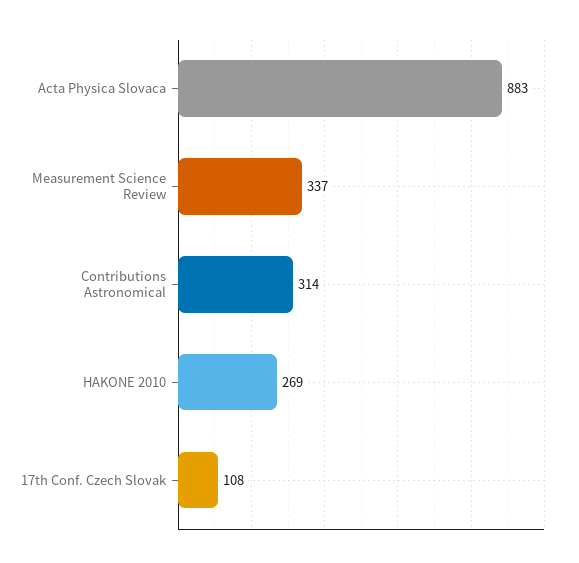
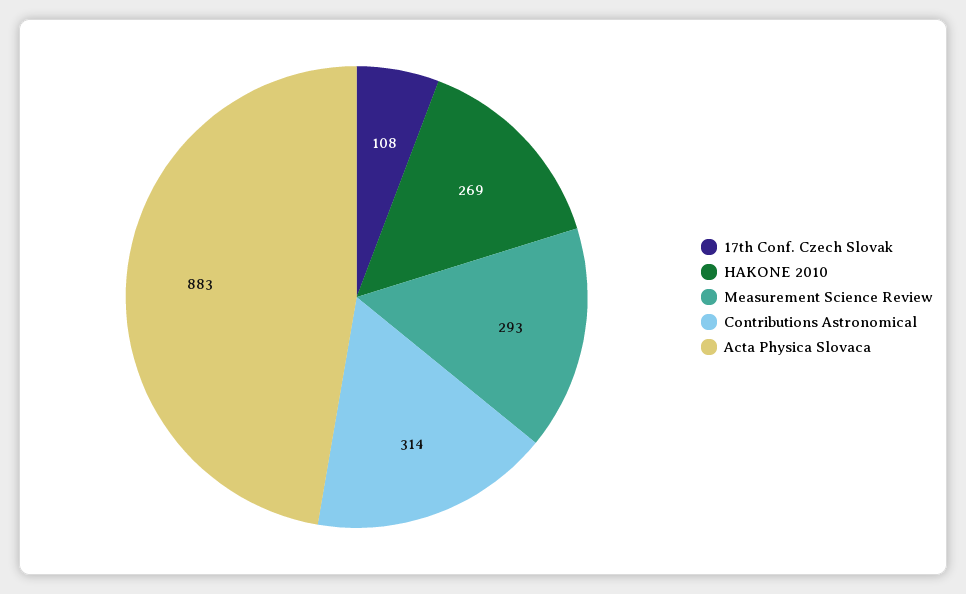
Measurement Science Review: 337 -> 293

